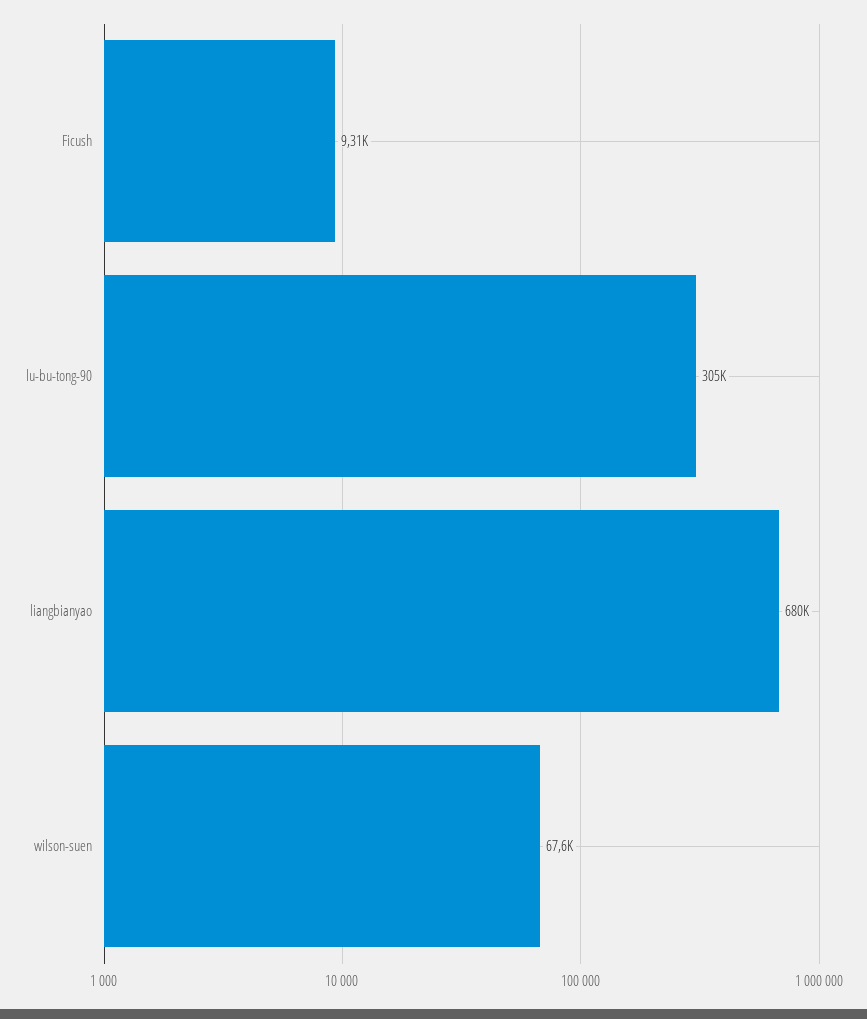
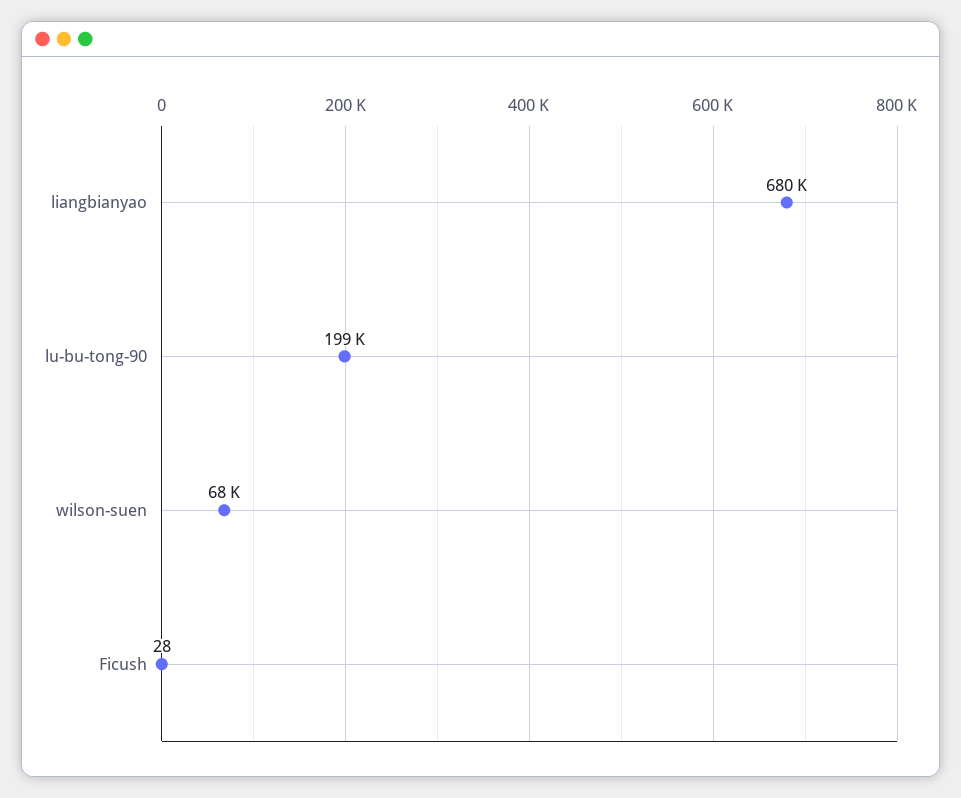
Ficush: 9310 -> 28
lu-bu-tong-90: 305000 -> 199000

